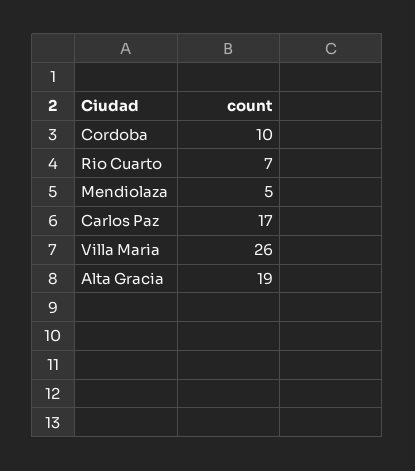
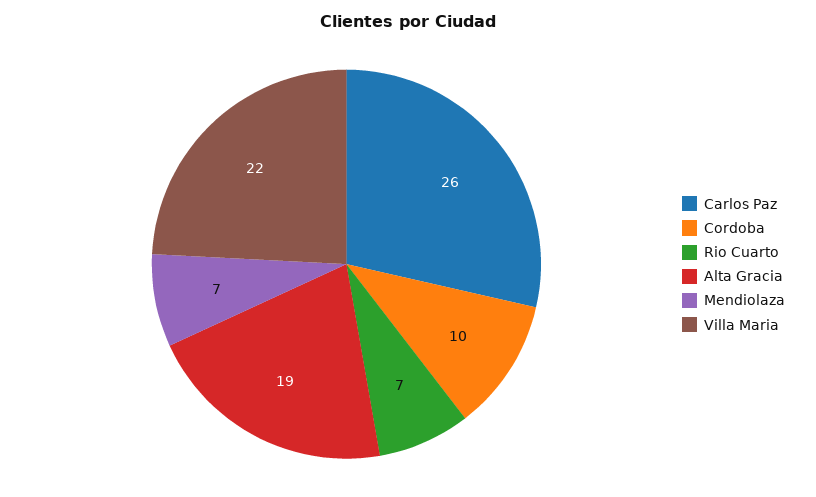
Mendiolaza: 5 -> 7
Carlos Paz: 17 -> 26
Villa Maria: 26 -> 22

